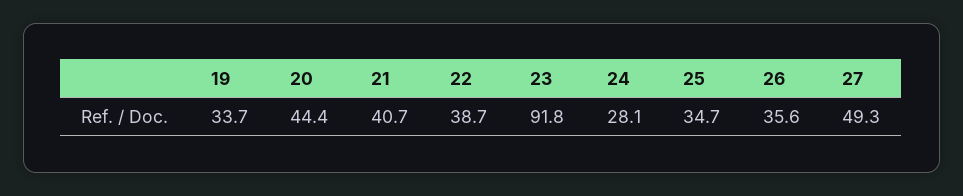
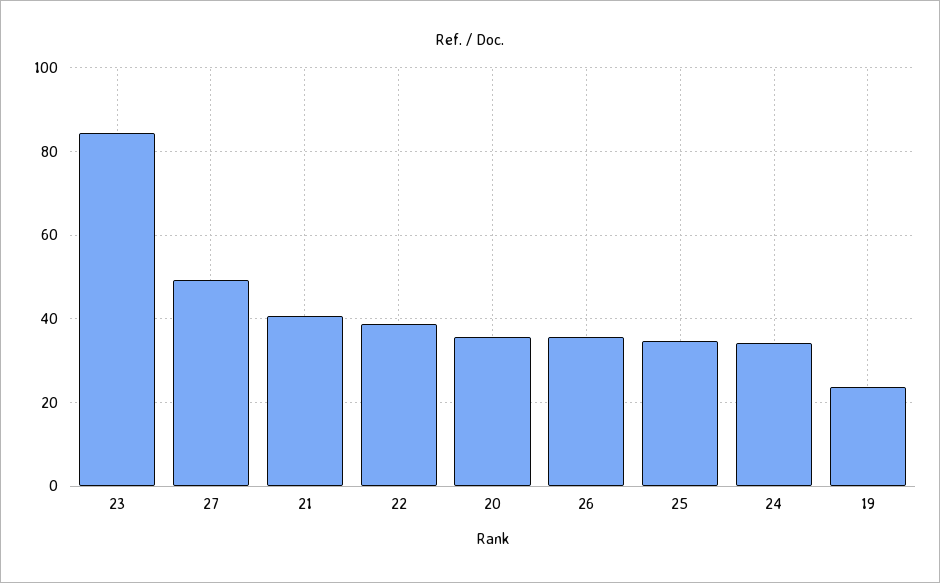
19: 33.7 -> 24
20: 44.4 -> 36
23: 91.8 -> 84
24: 28.1 -> 34

